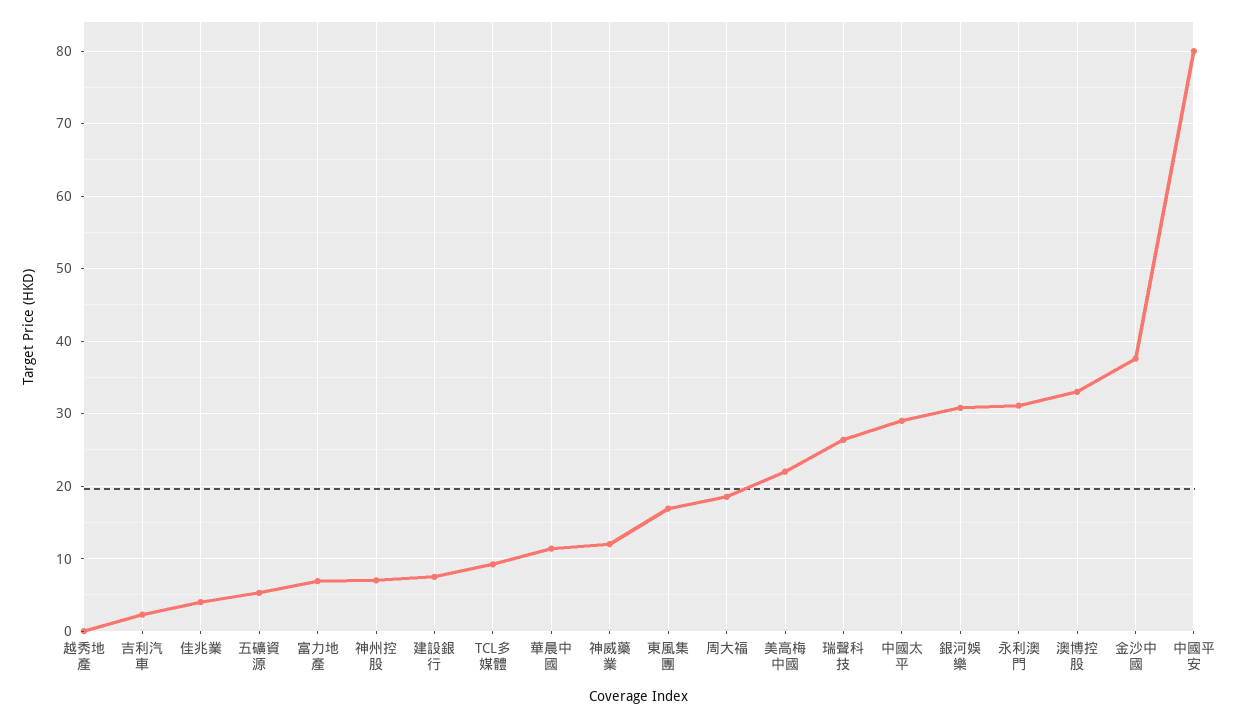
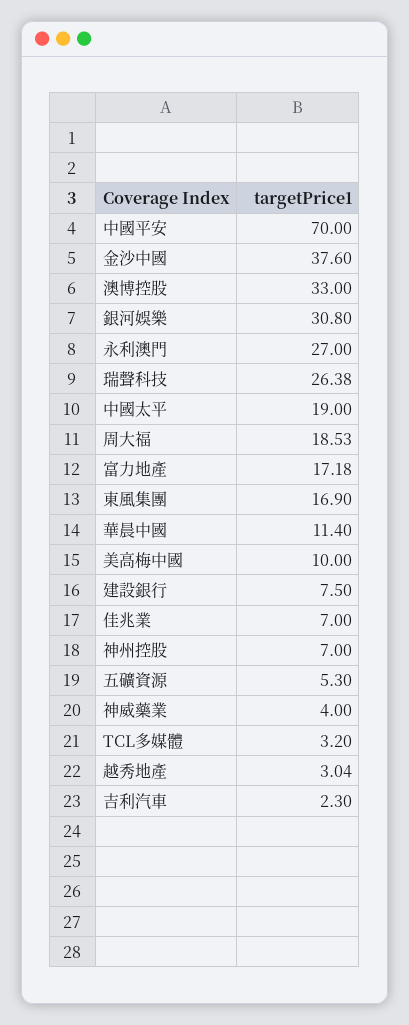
越秀地產: 0 -> 3.04
佳兆業: 4 -> 7
富力地產: 7 -> 17.18
TCL多媒體: 9 -> 3.2
神威藥業: 12 -> 4
美高梅中國: 22 -> 10
中國太平: 29 -> 19
永利澳門: 31 -> 27
中國平安: 80 -> 70

